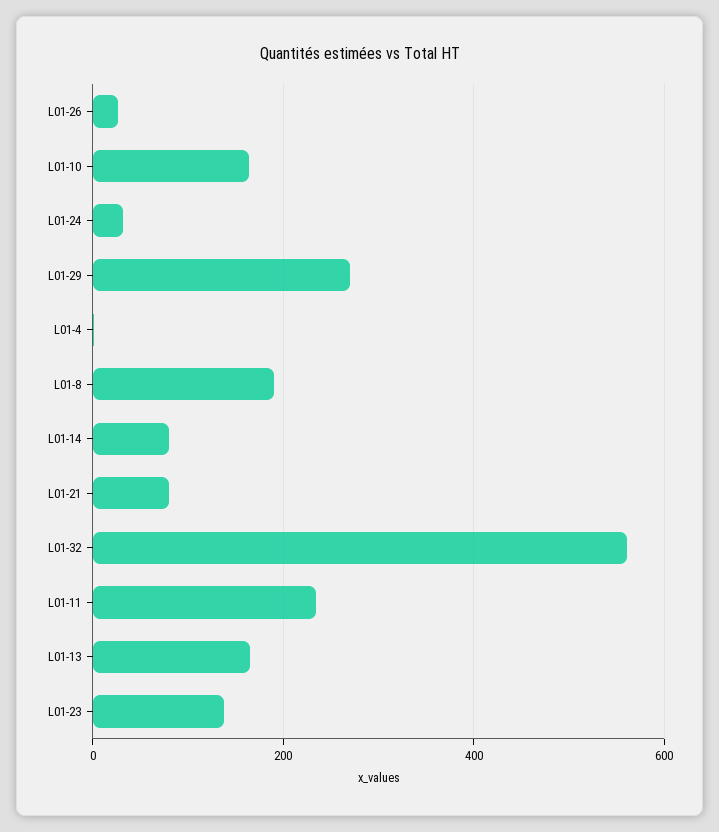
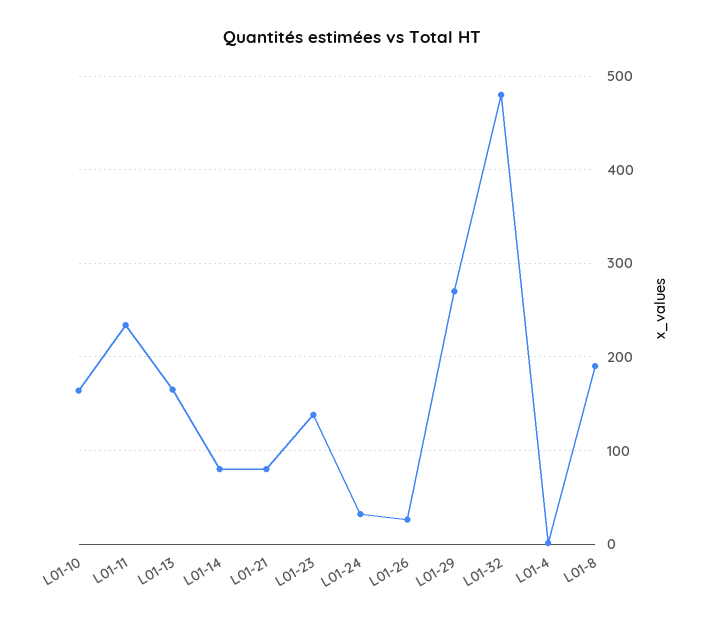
L01-32: 560 -> 480

